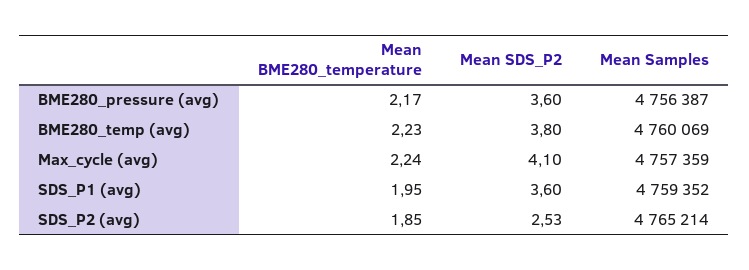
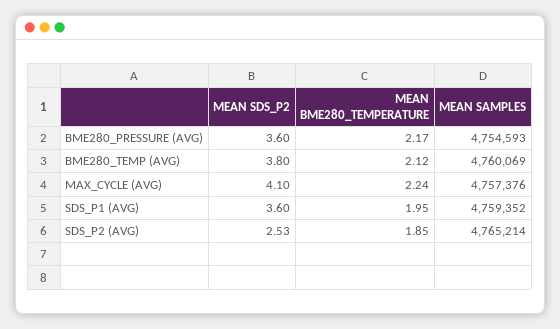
Mean Samples, BME280_pressure (avg): 4756387 -> 4754593
Mean BME280_temperature, BME280_temp (avg): 2.23 -> 2.12
Mean Samples, Max_cycle (avg): 4757359 -> 4757376

